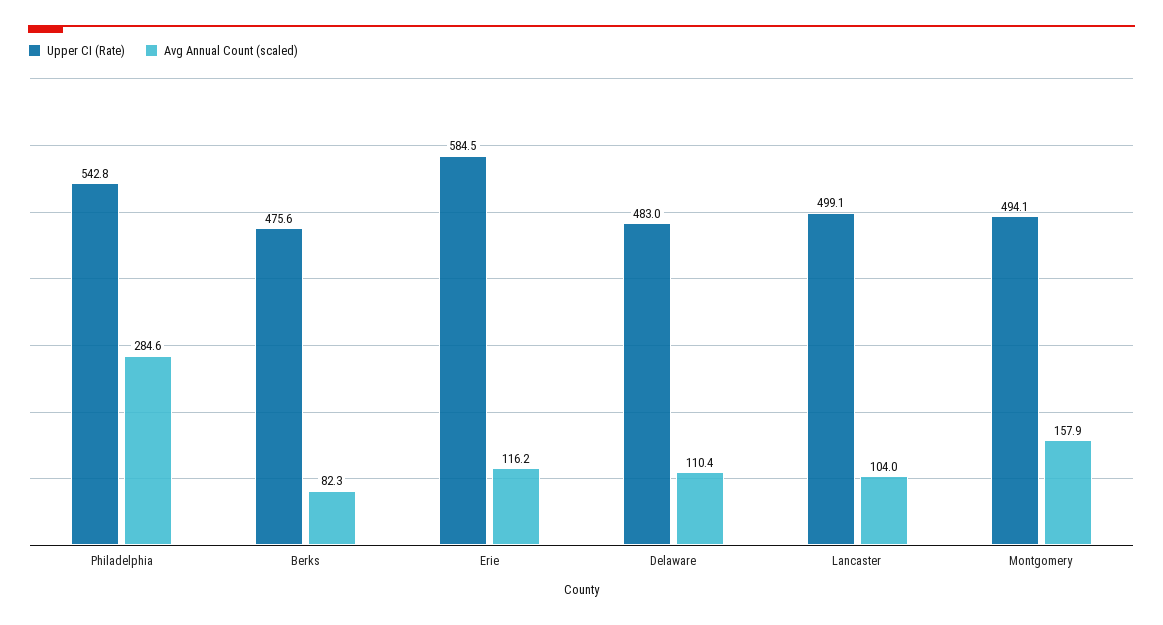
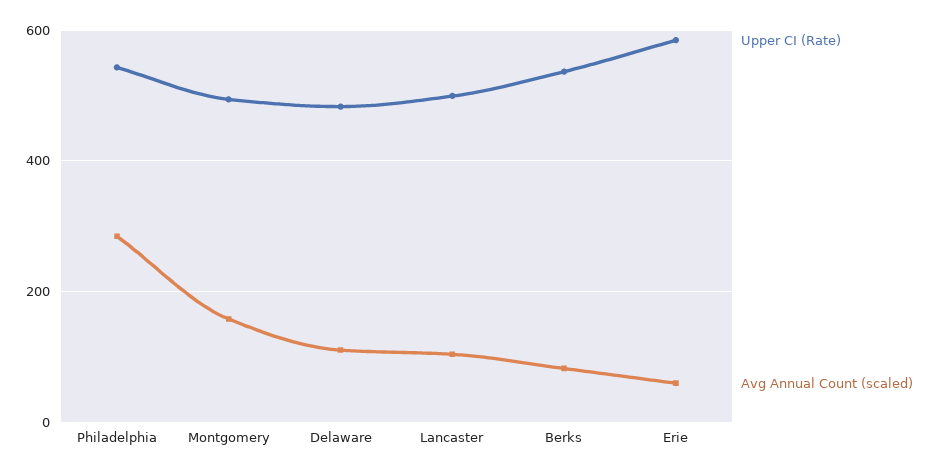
Upper CI (Rate), Berks: 475.6 -> 540
Avg Annual Count (scaled), Erie: 116.2 -> 60

